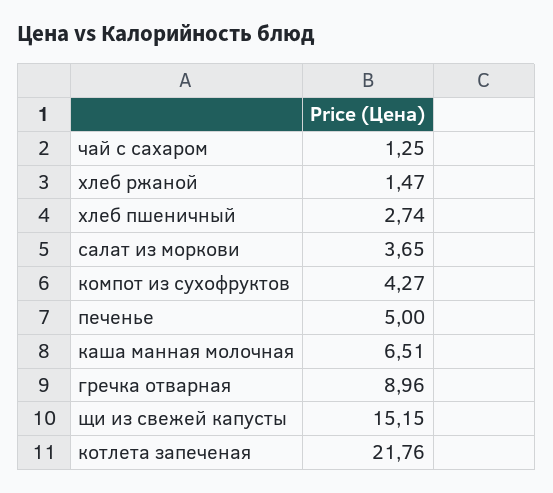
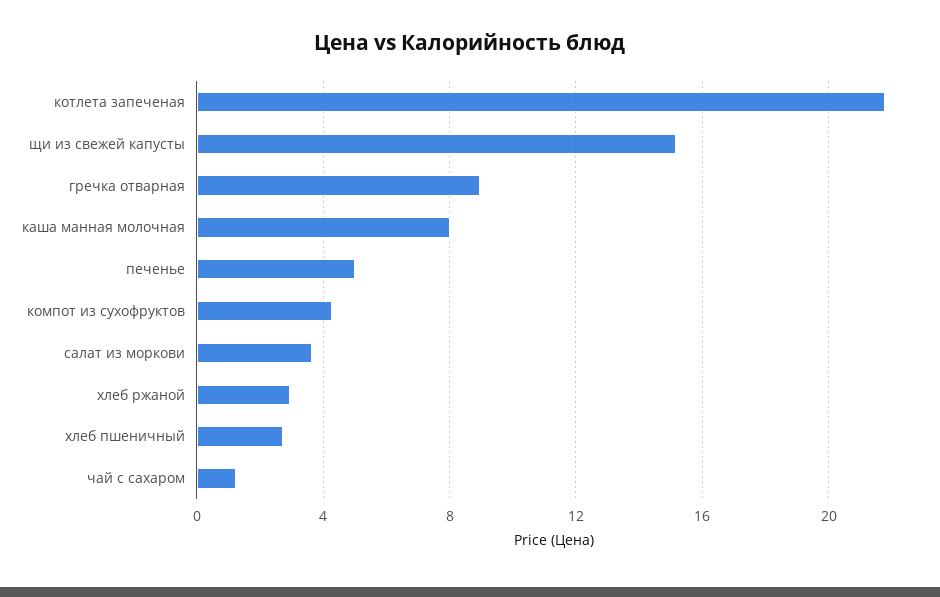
хлеб ржаной: 1.47 -> 3
каша манная молочная: 6.51 -> 8

